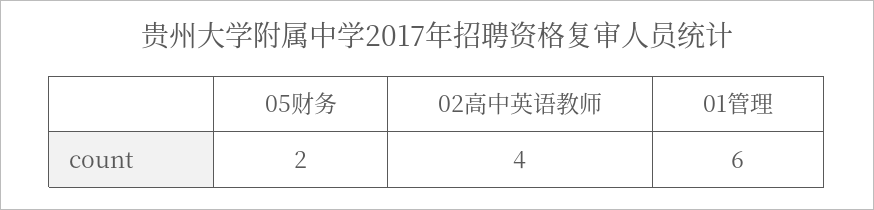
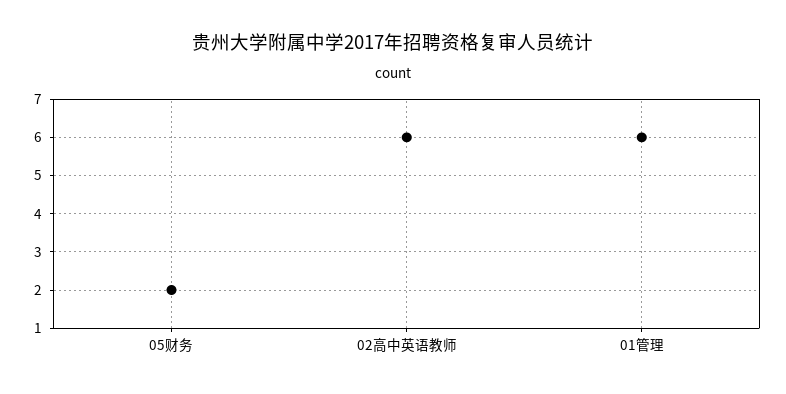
02高中英语教师: 4 -> 6

